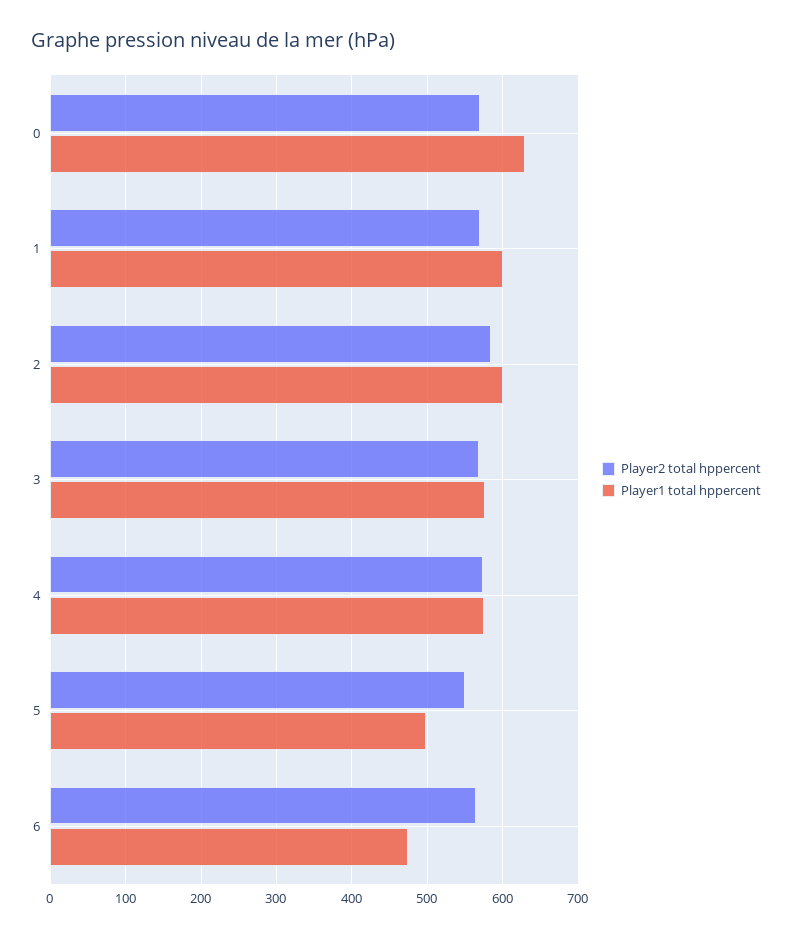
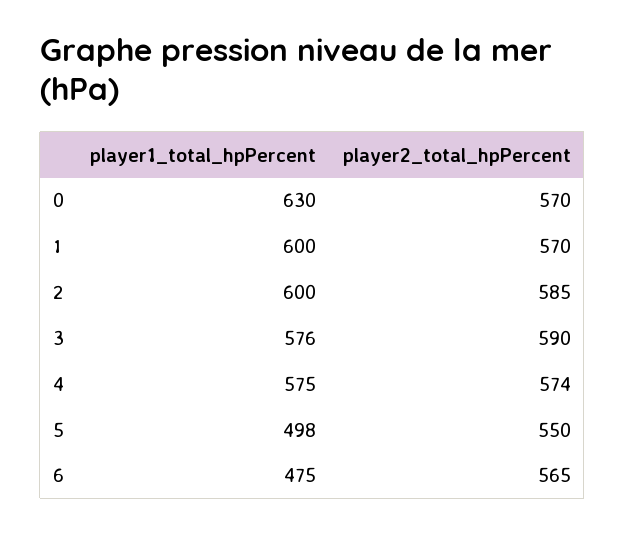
Player2 total hppercent, 3: 570 -> 590

